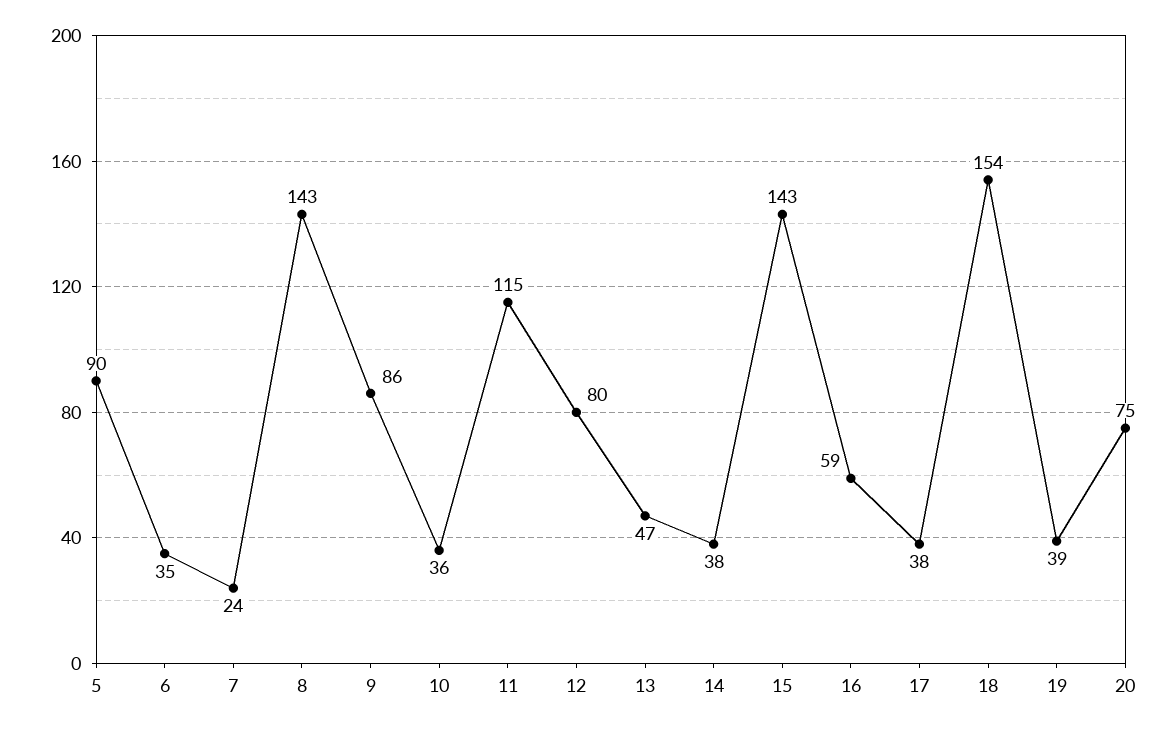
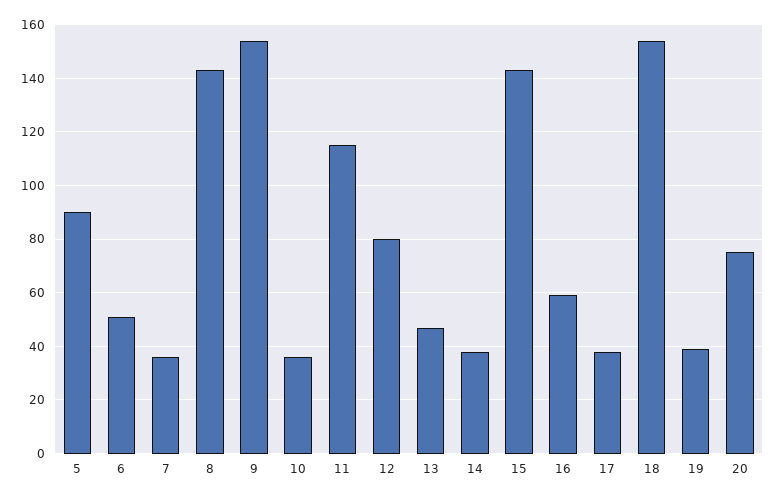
6: 35 -> 50
7: 24 -> 35
9: 86 -> 155

